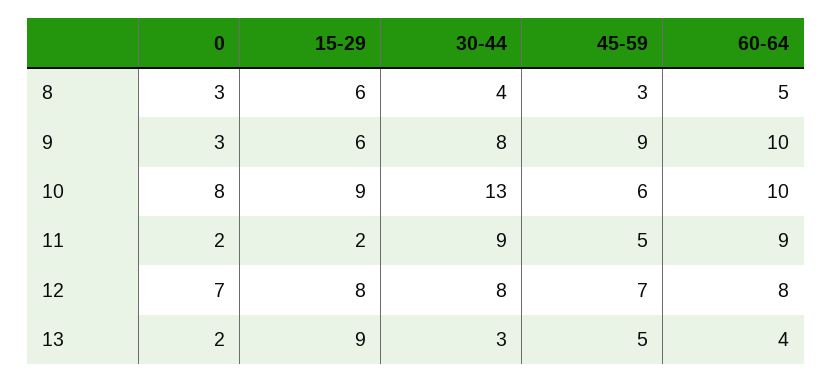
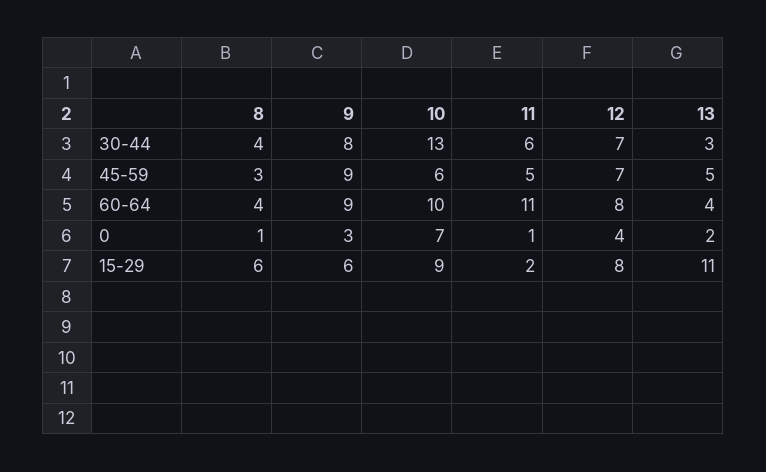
0, 8: 3 -> 1
60-64, 8: 5 -> 4
60-64, 9: 10 -> 9
0, 10: 8 -> 7
0, 11: 2 -> 1
30-44, 11: 9 -> 6
60-64, 11: 9 -> 11
0, 12: 7 -> 4
30-44, 12: 8 -> 7
15-29, 13: 9 -> 11

